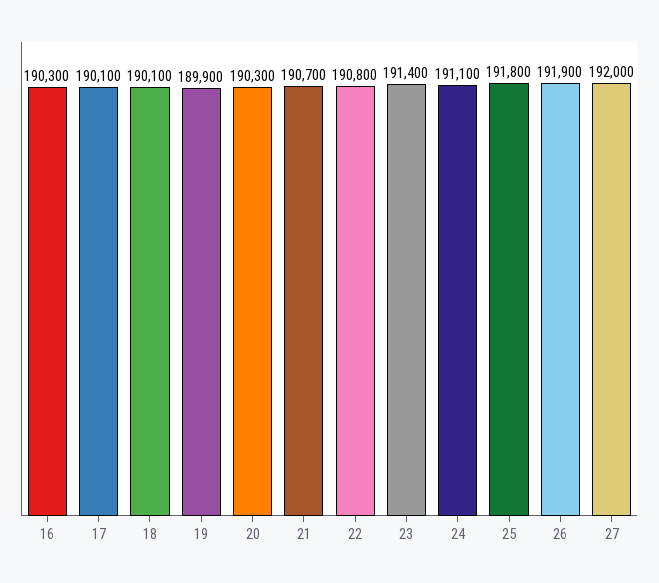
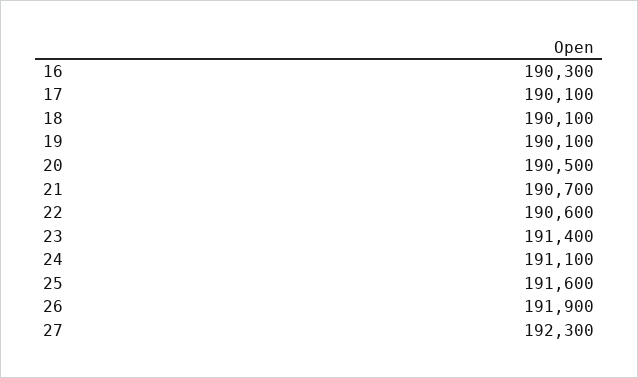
19: 189900 -> 190100
20: 190300 -> 190500
22: 190800 -> 190600
25: 191800 -> 191600
27: 192000 -> 192300

